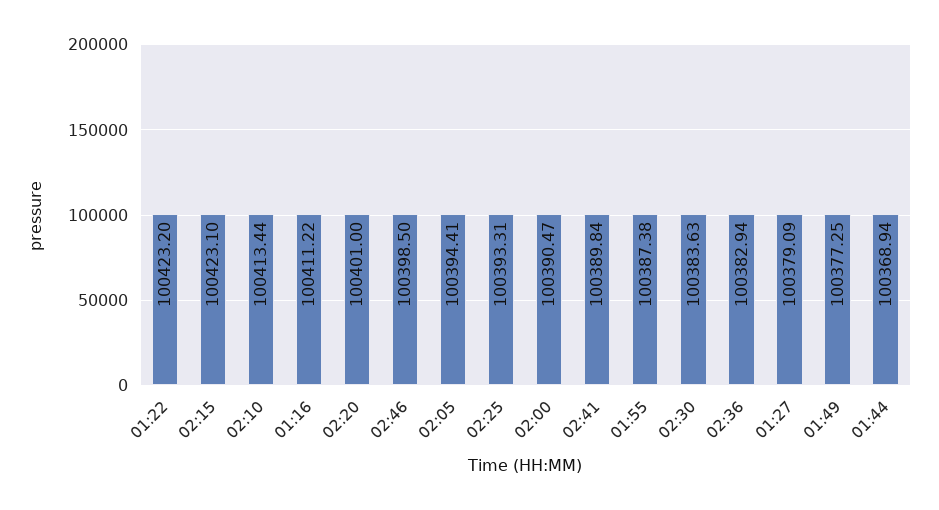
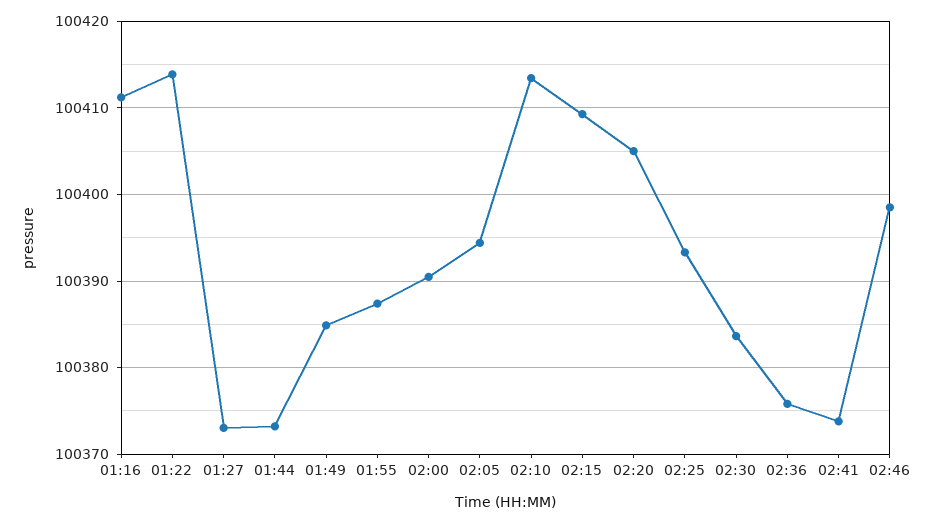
01:22: 100423.2 -> 100414
02:15: 100423.1 -> 100409
02:20: 100401 -> 100405
02:41: 100389.84 -> 100374
02:36: 100382.94 -> 100376
01:27: 100379.09 -> 100373
01:49: 100377.25 -> 100385
01:44: 100368.94 -> 100373

